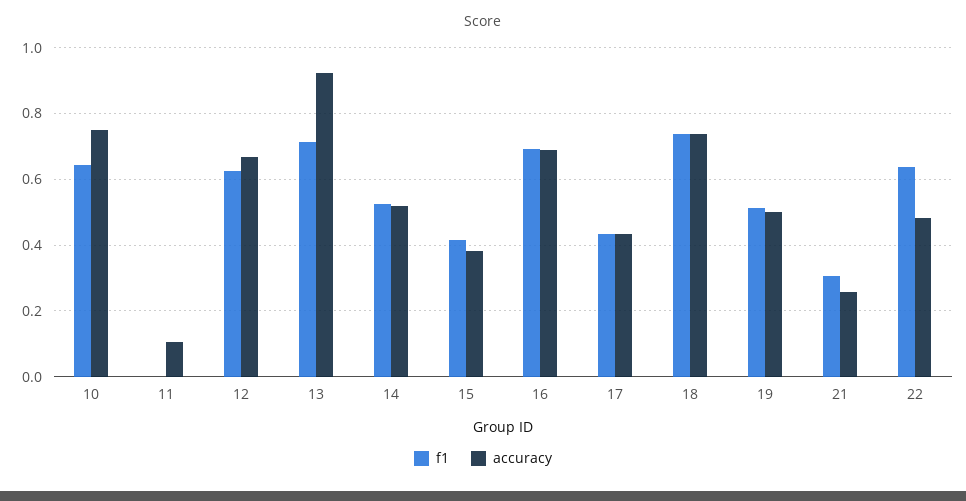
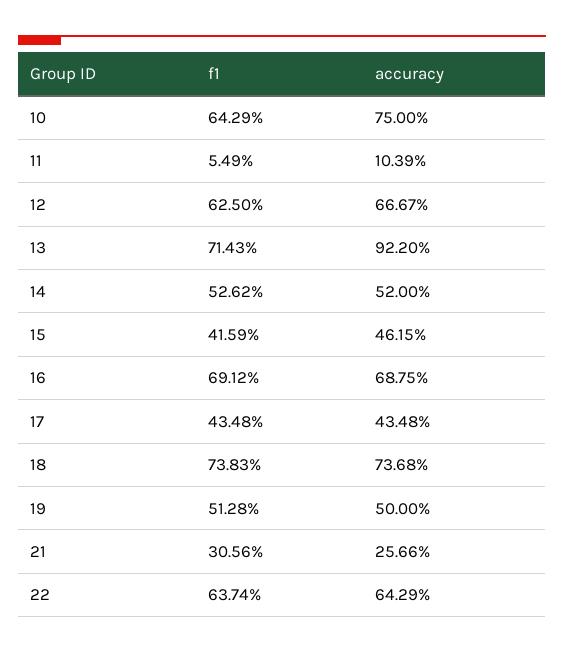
f1, 11: 0 -> 0.0549
accuracy, 15: 0.38 -> 0.4615
accuracy, 22: 0.48 -> 0.6429

